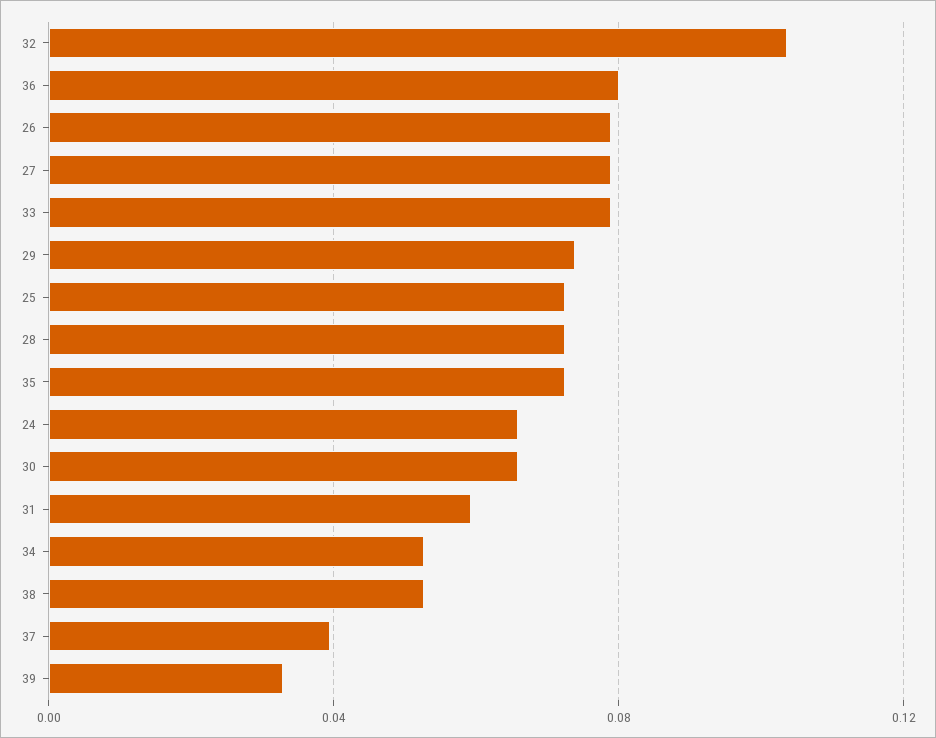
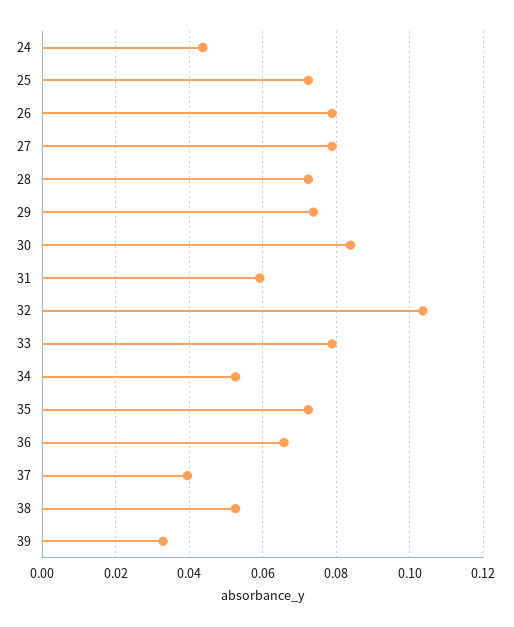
36: 0.08 -> 0.066
24: 0.065 -> 0.044
30: 0.065 -> 0.084

